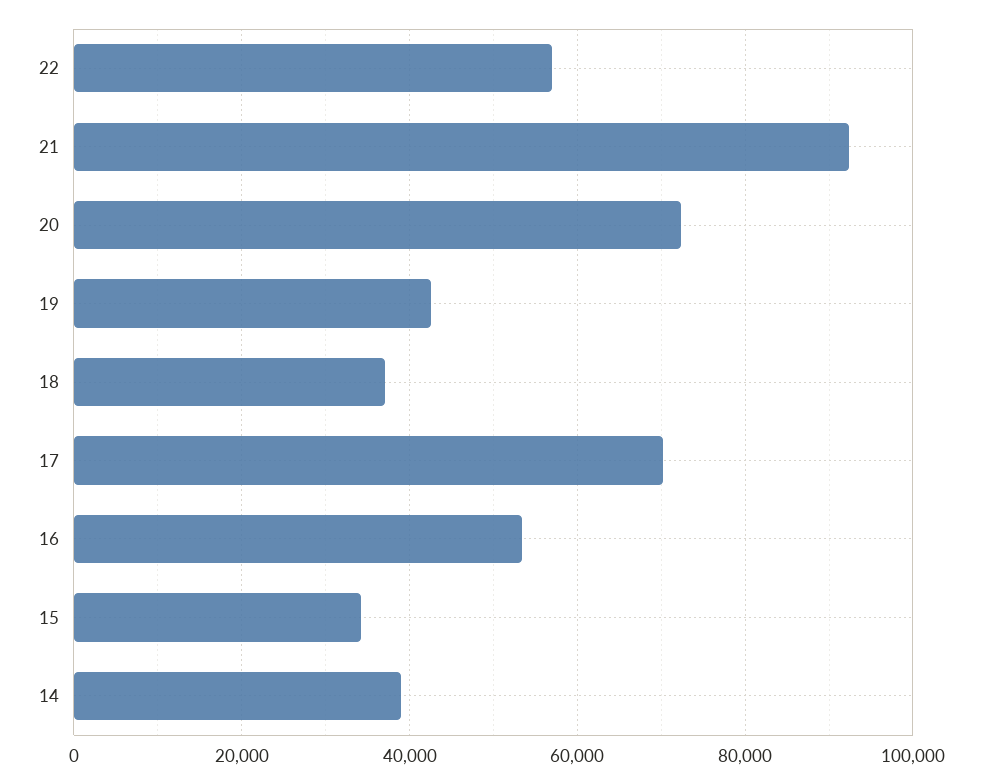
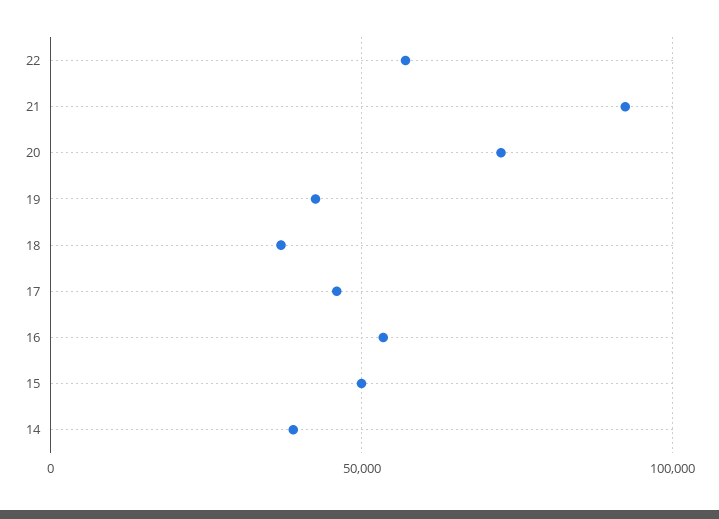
17: 70000 -> 45000
15: 34000 -> 50000

